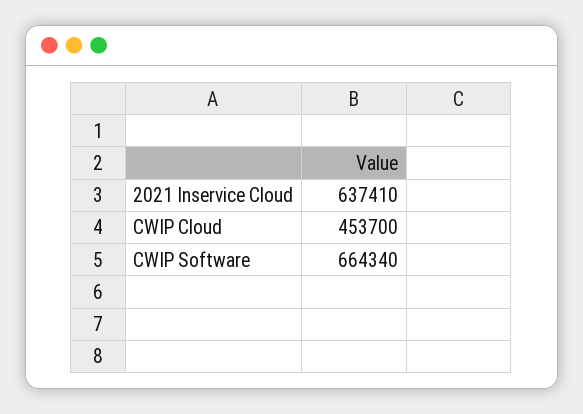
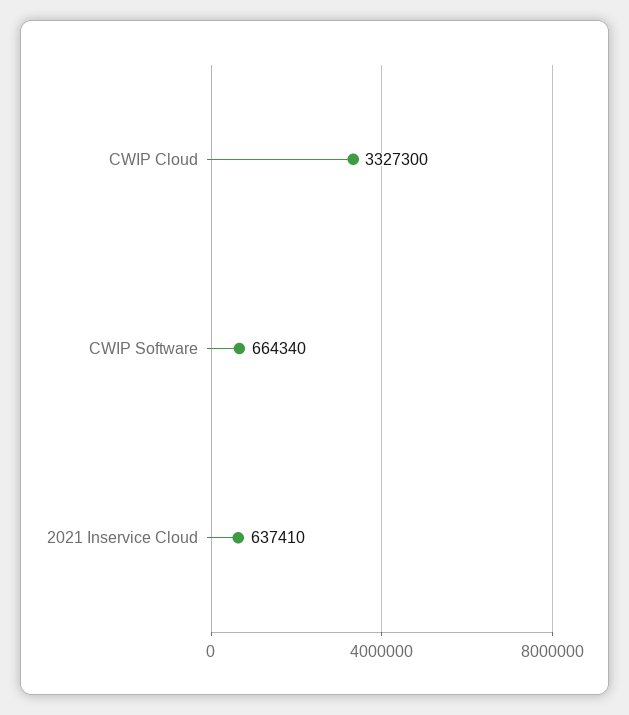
CWIP Cloud: 453700 -> 3327300

